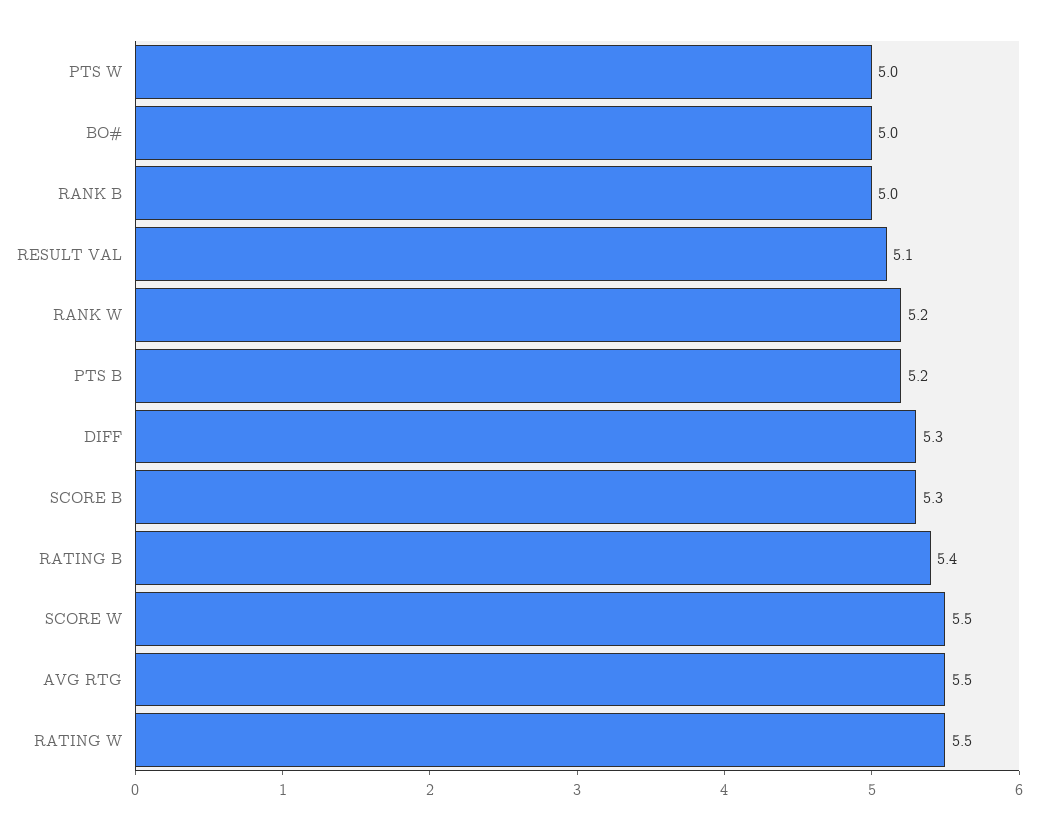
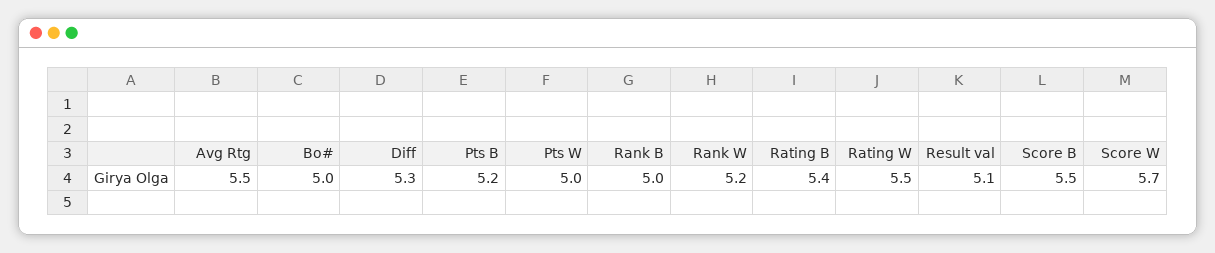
SCORE B: 5.3 -> 5.5
SCORE W: 5.5 -> 5.7

